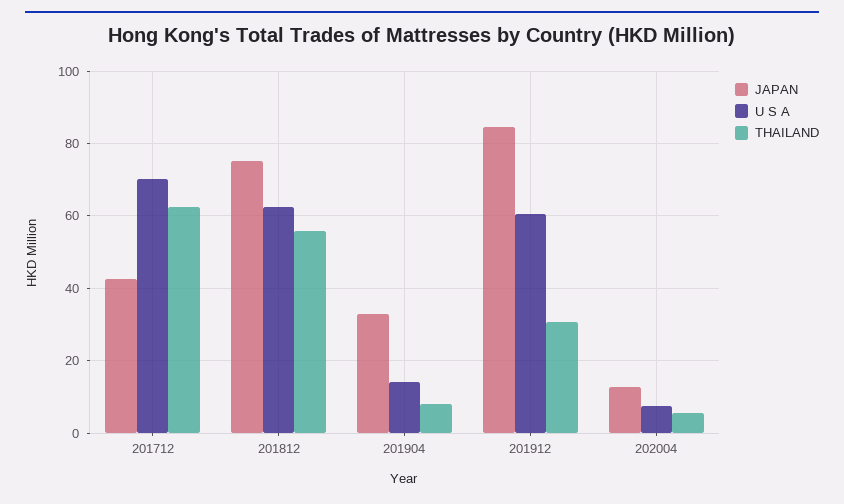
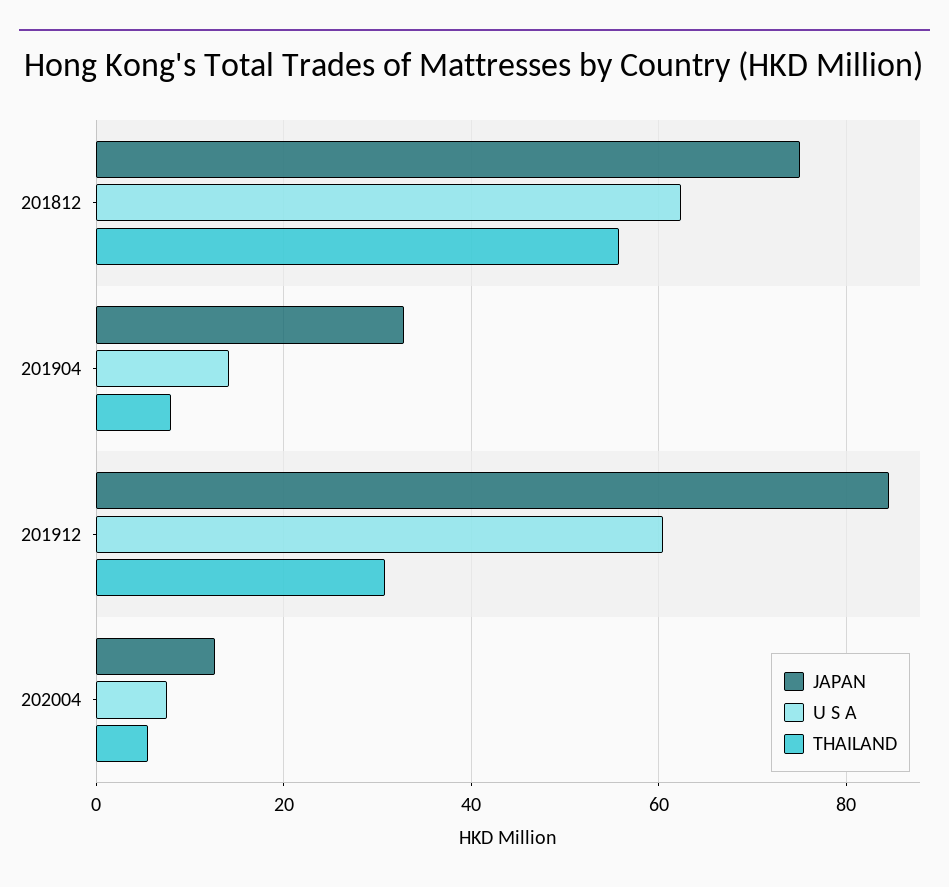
JAPAN, 201712: 42 -> none
U S A, 201712: 70 -> none
THAILAND, 201712: 62 -> none

